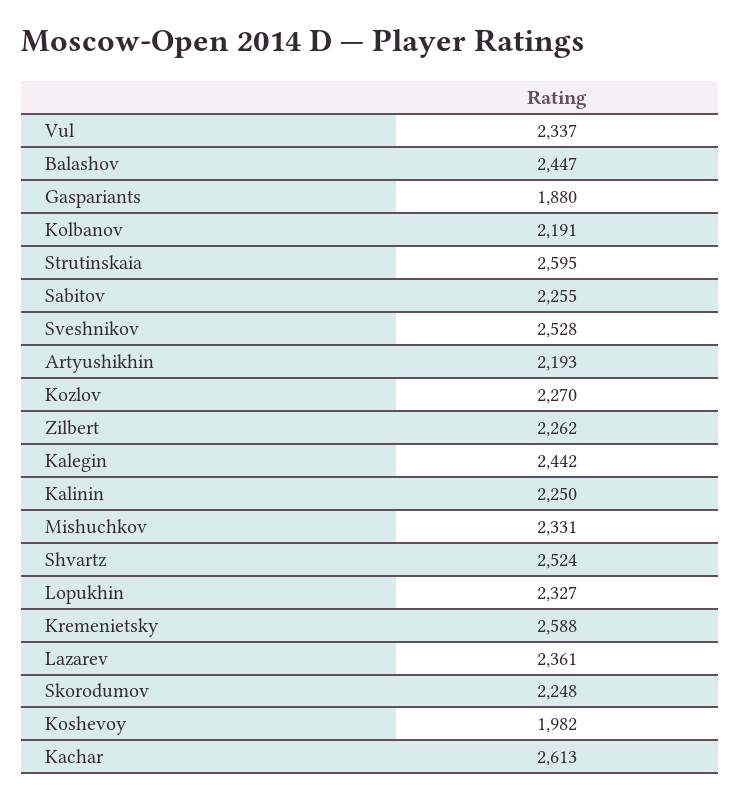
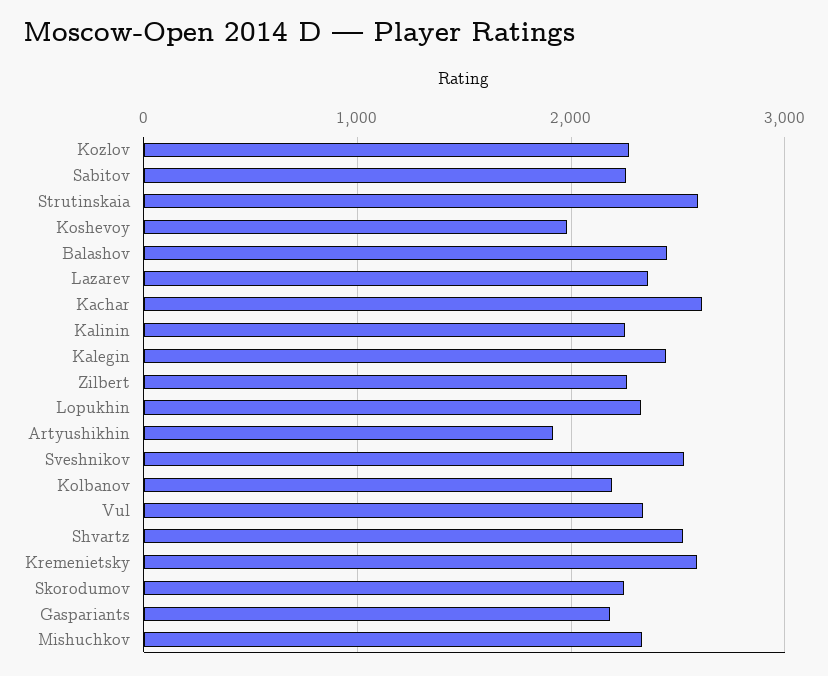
Gaspariants: 1880 -> 2200
Artyushikhin: 2193 -> 1900

